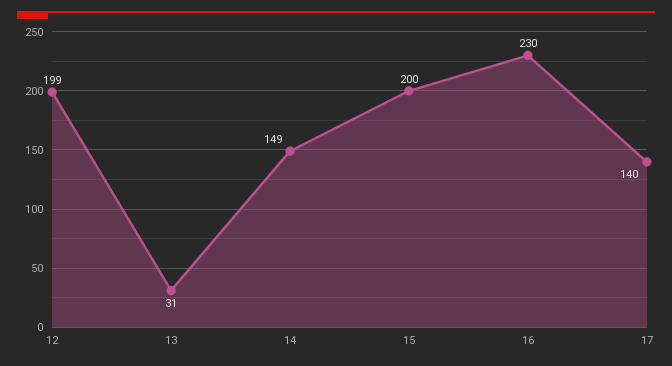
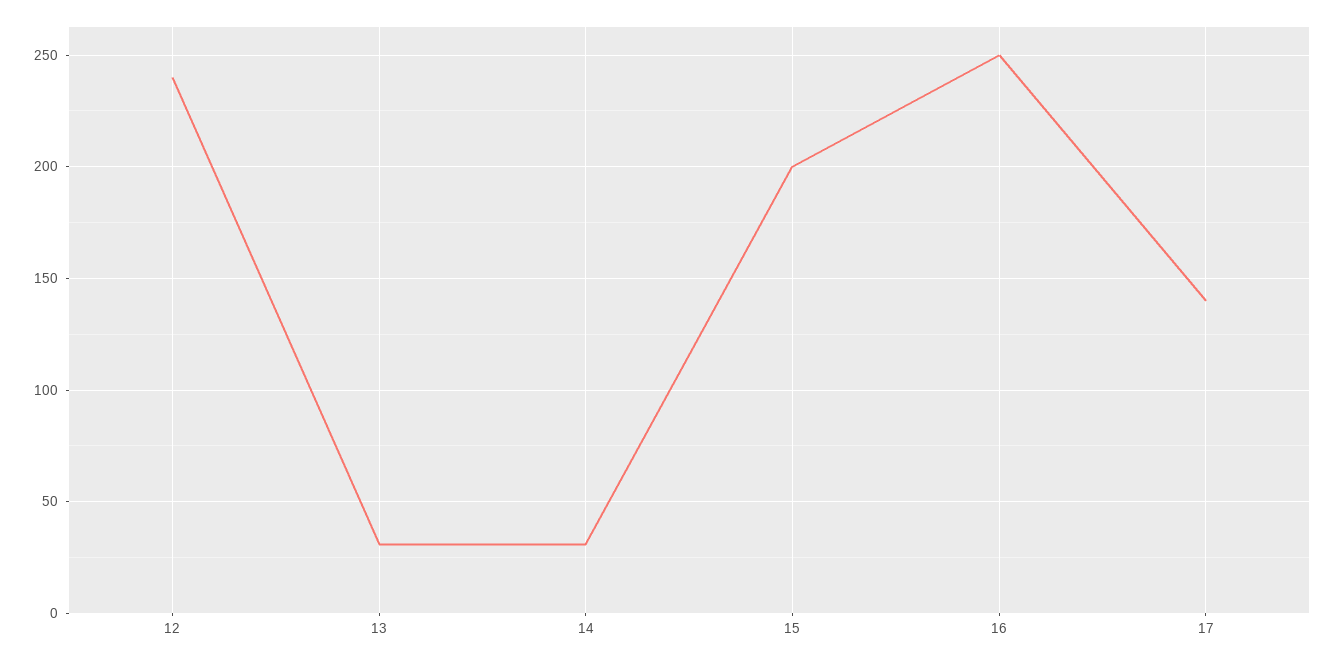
12: 199 -> 240
14: 149 -> 30
16: 230 -> 250

